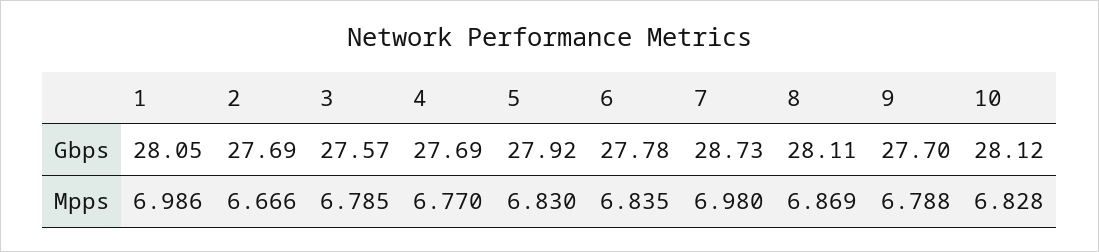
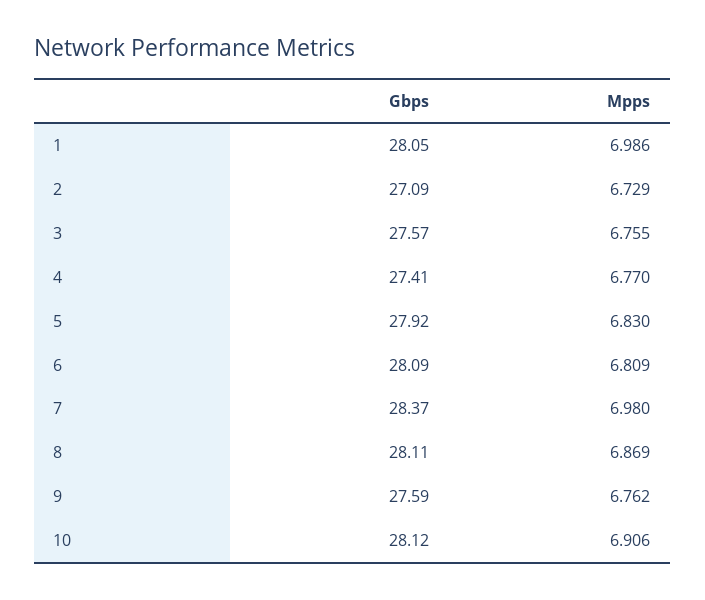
2, Gbps: 27.69 -> 27.09
4, Gbps: 27.69 -> 27.41
6, Gbps: 27.78 -> 28.09
7, Gbps: 28.73 -> 28.37
9, Gbps: 27.7 -> 27.59
2, Mpps: 6.666 -> 6.729
3, Mpps: 6.785 -> 6.755
6, Mpps: 6.835 -> 6.809
9, Mpps: 6.788 -> 6.762
10, Mpps: 6.828 -> 6.906

